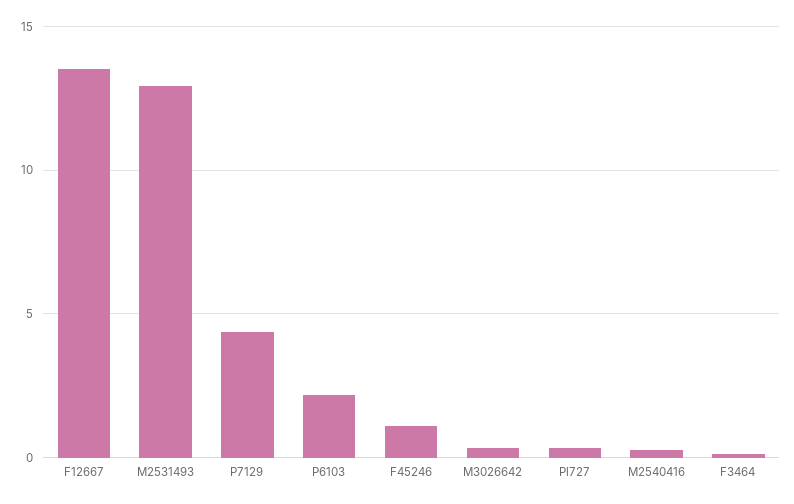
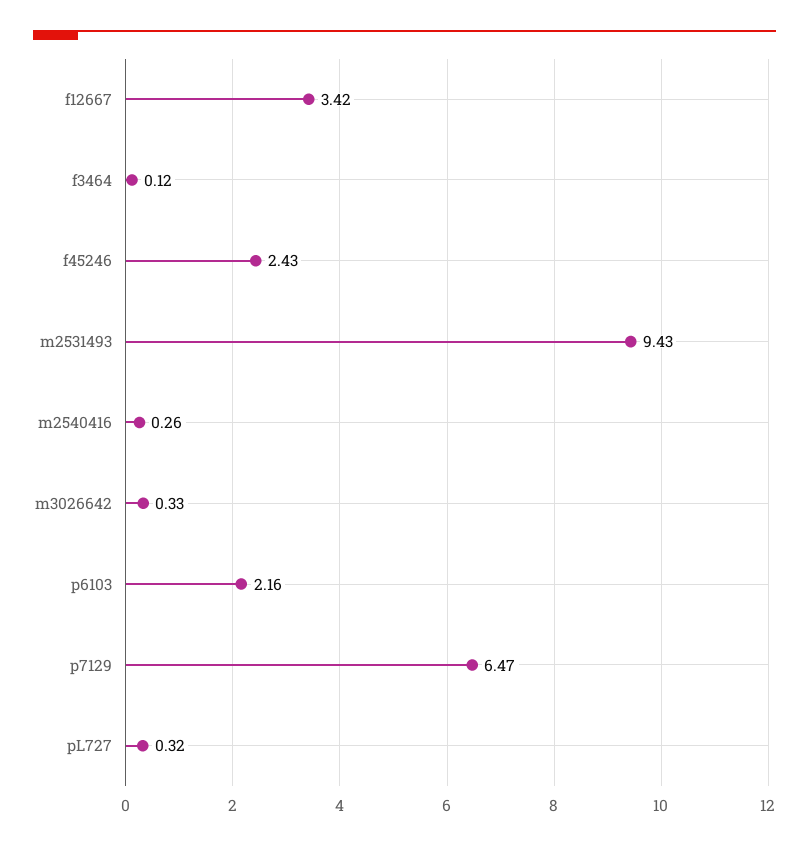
F12667: 13.5 -> 3.42
M2531493: 13 -> 9.43
P7129: 4.5 -> 6.47
F45246: 1 -> 2.43

